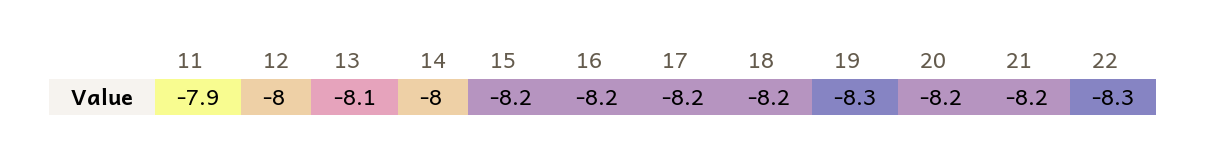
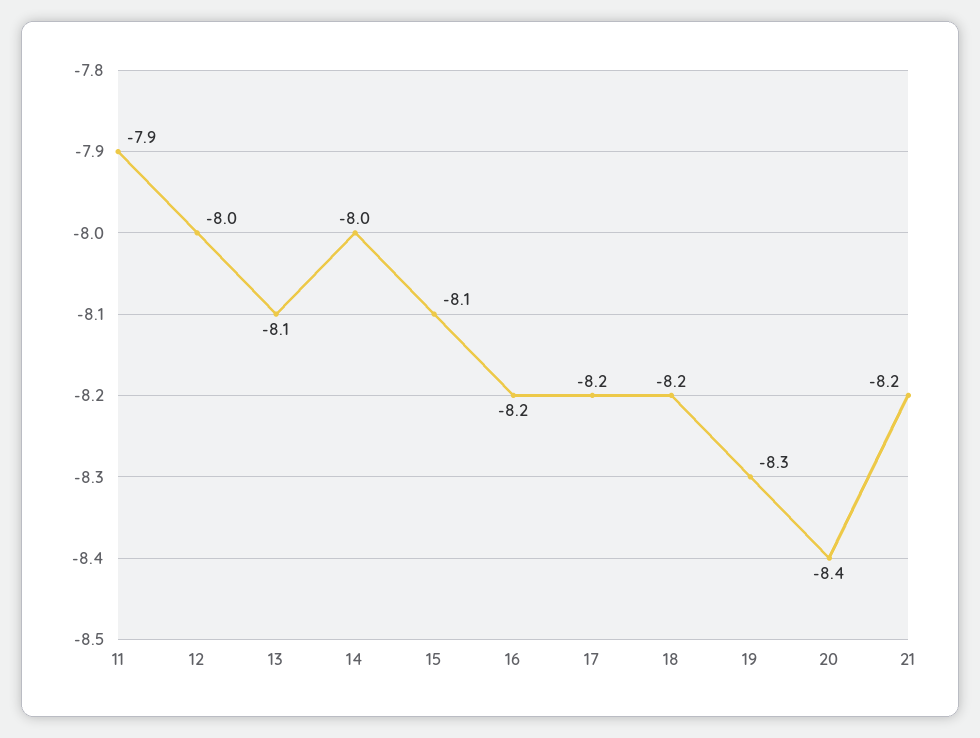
15: -8.2 -> -8.1
20: -8.2 -> -8.4
22: -8.3 -> none

